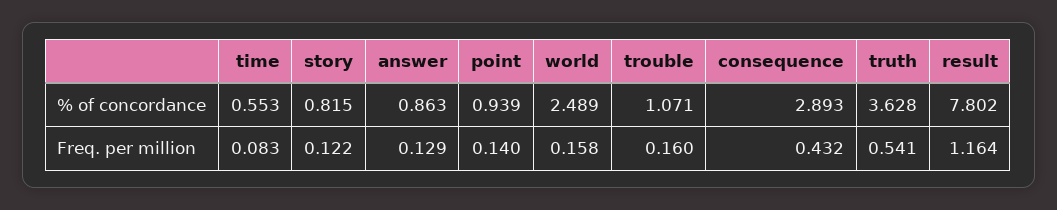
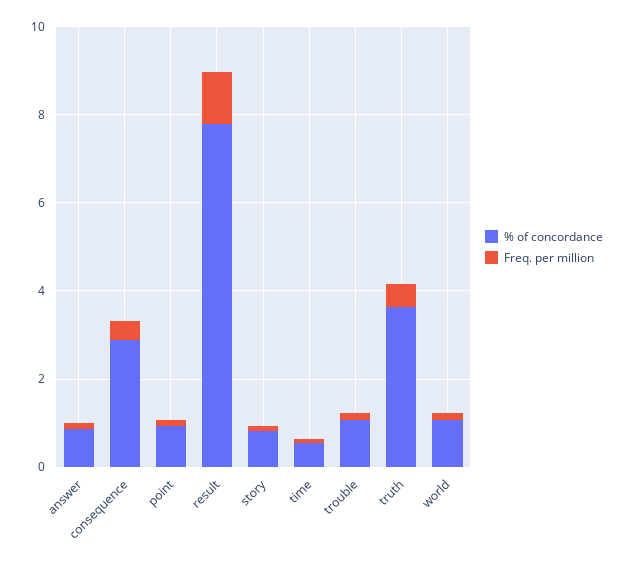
% of concordance, world: 2.489 -> 1

